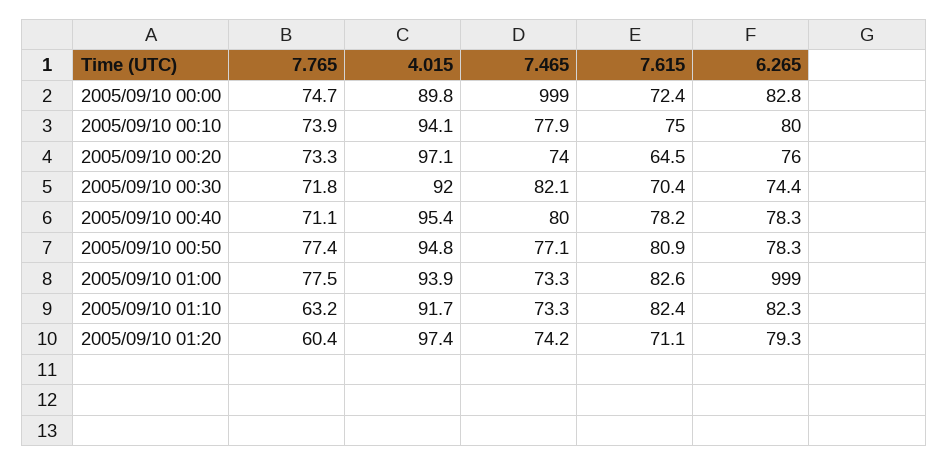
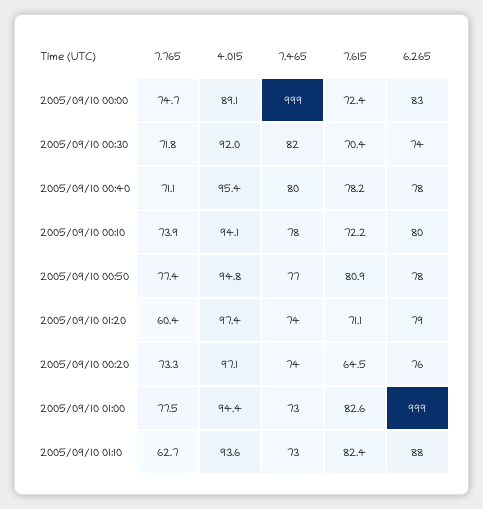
4.015, 2005/09/10 00:00: 89.8 -> 89.1
7.615, 2005/09/10 00:10: 75 -> 72.2
4.015, 2005/09/10 01:00: 93.9 -> 94.4
7.765, 2005/09/10 01:10: 63.2 -> 62.7
4.015, 2005/09/10 01:10: 91.7 -> 93.6
6.265, 2005/09/10 01:10: 82.3 -> 88

